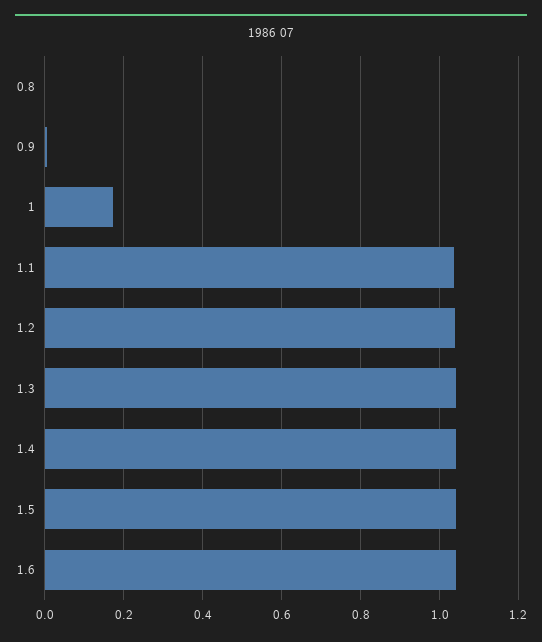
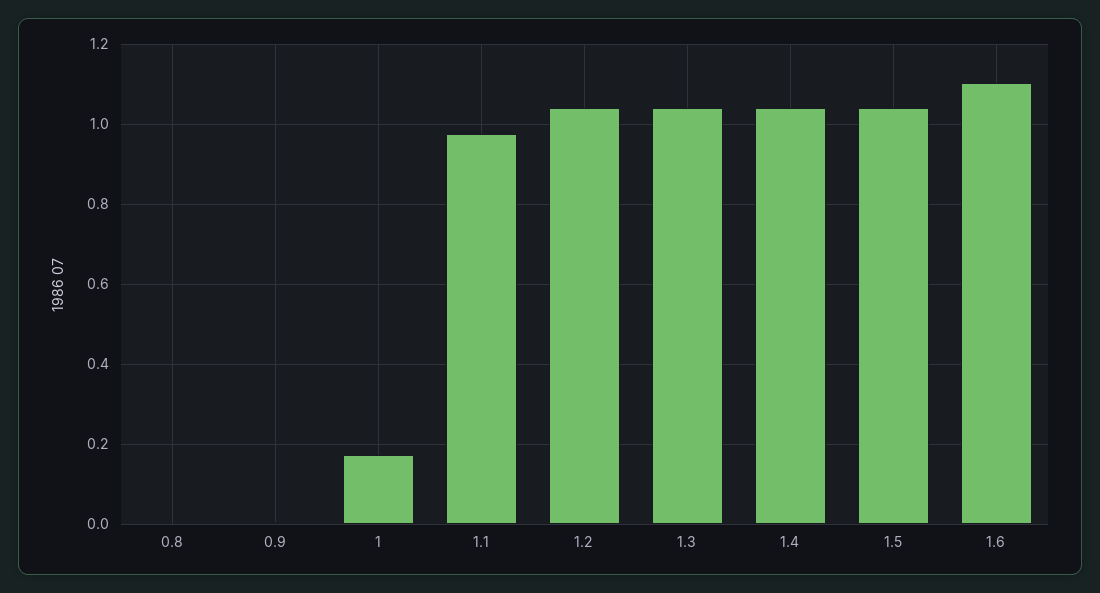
1.1: 1.04 -> 0.98
1.6: 1.04 -> 1.1

